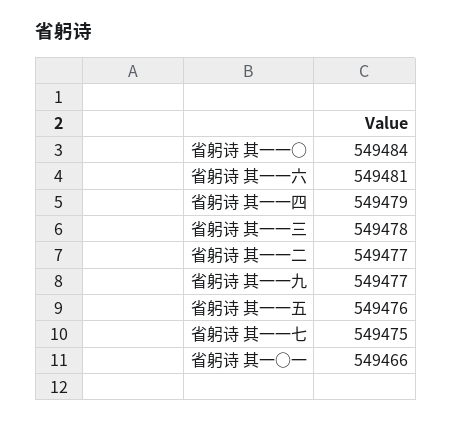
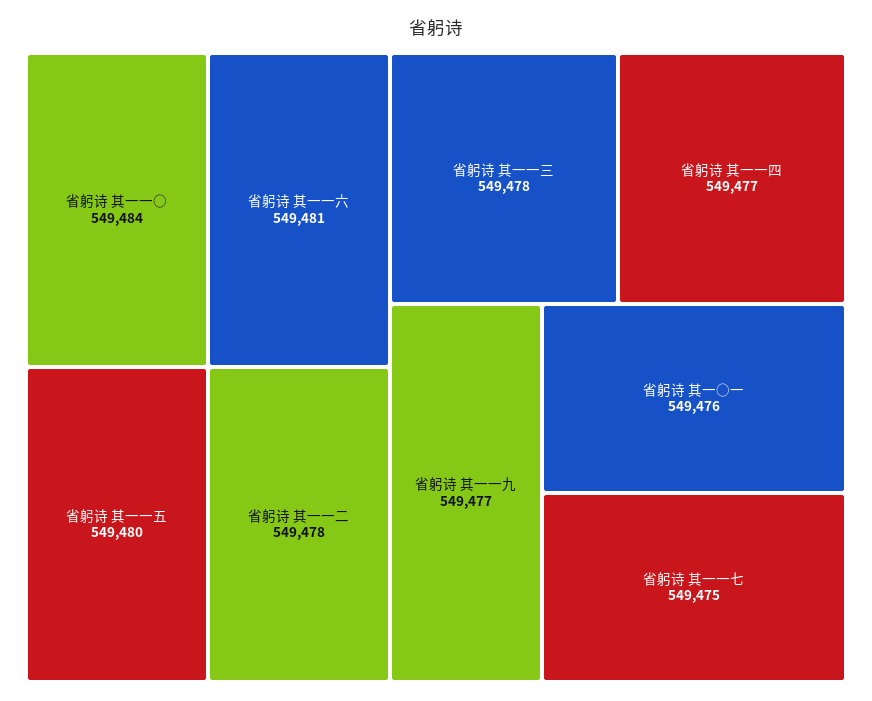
省躬诗 其一一四: 549479 -> 549477
省躬诗 其一一二: 549477 -> 549478
省躬诗 其一一五: 549476 -> 549480
省躬诗 其一○一: 549466 -> 549476

